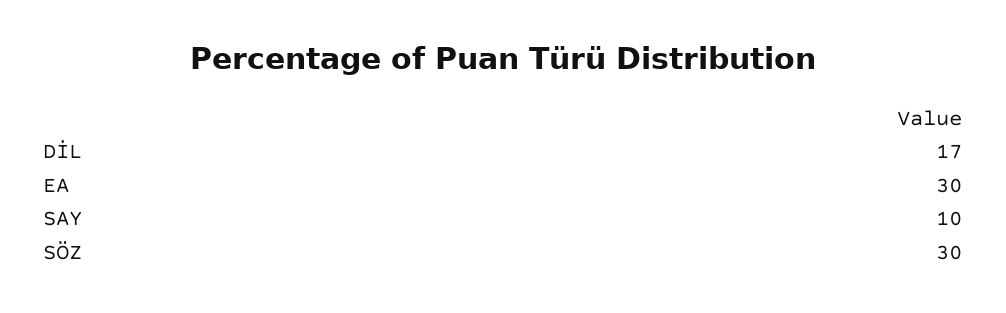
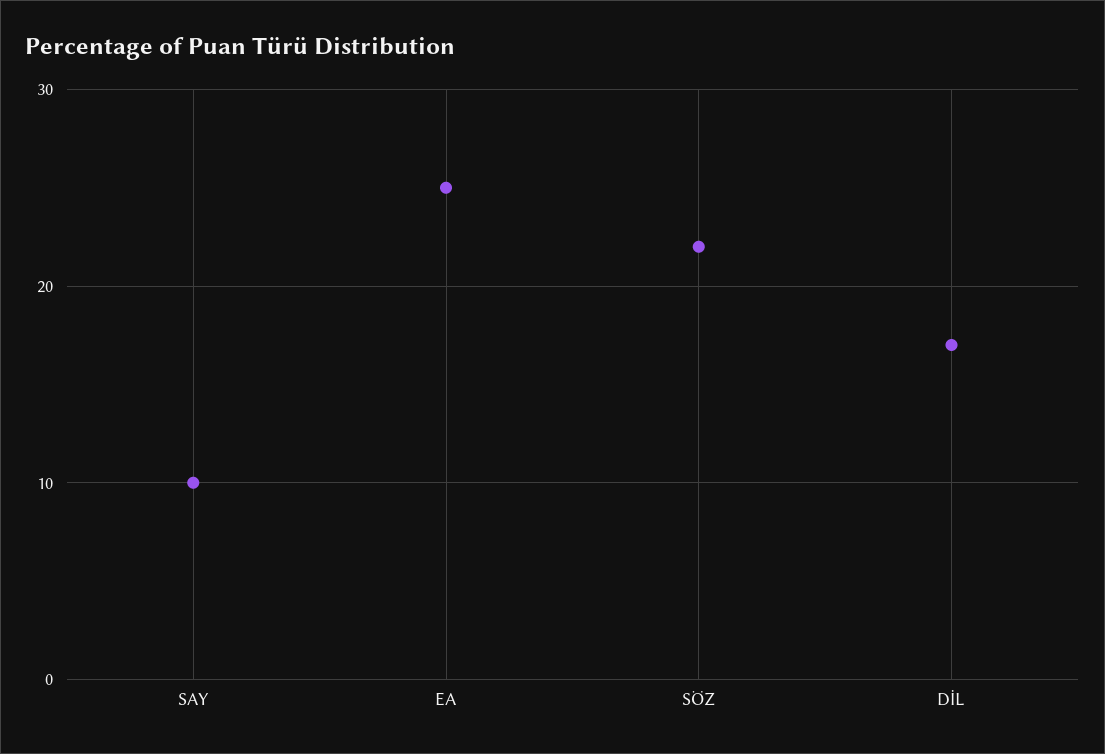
EA: 30 -> 25
SÖZ: 30 -> 22

